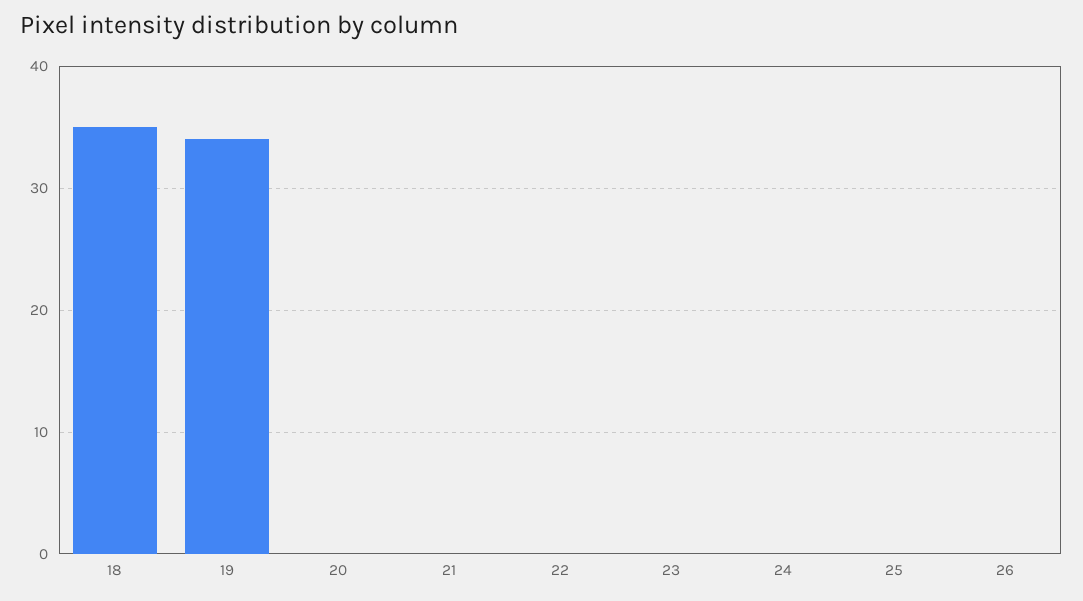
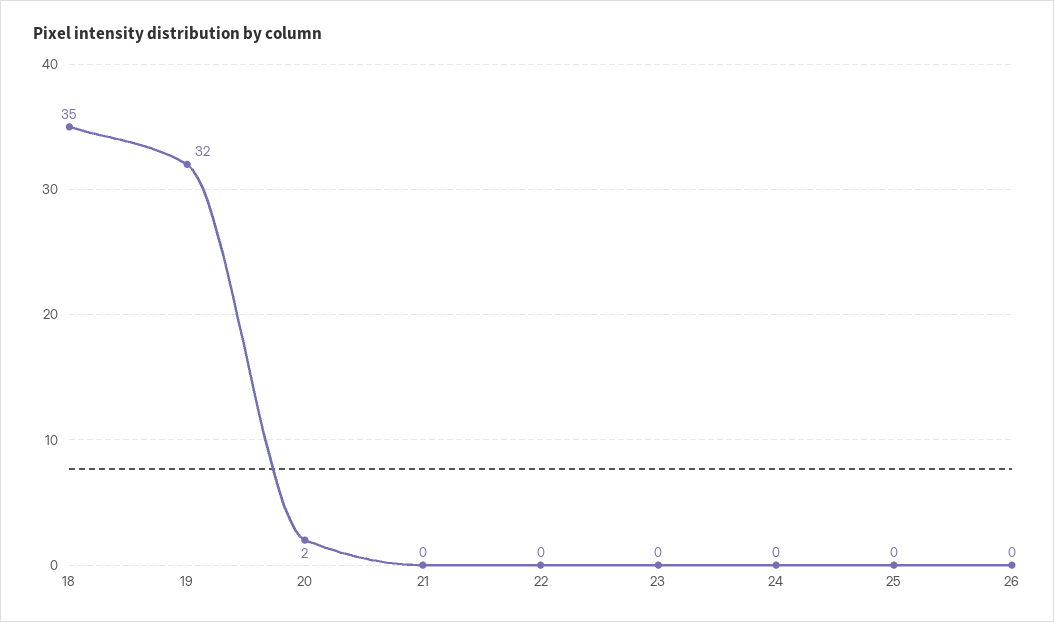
19: 34 -> 32
20: 0 -> 2

